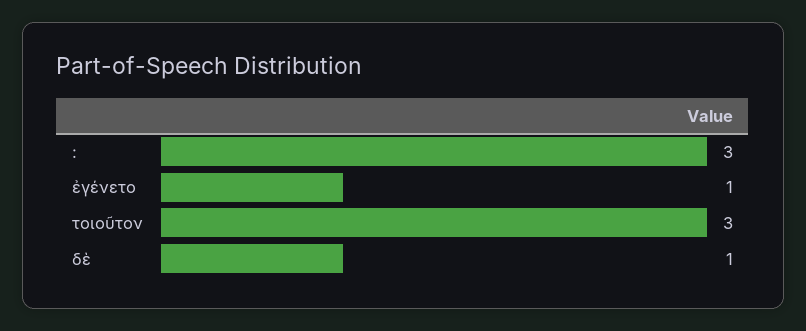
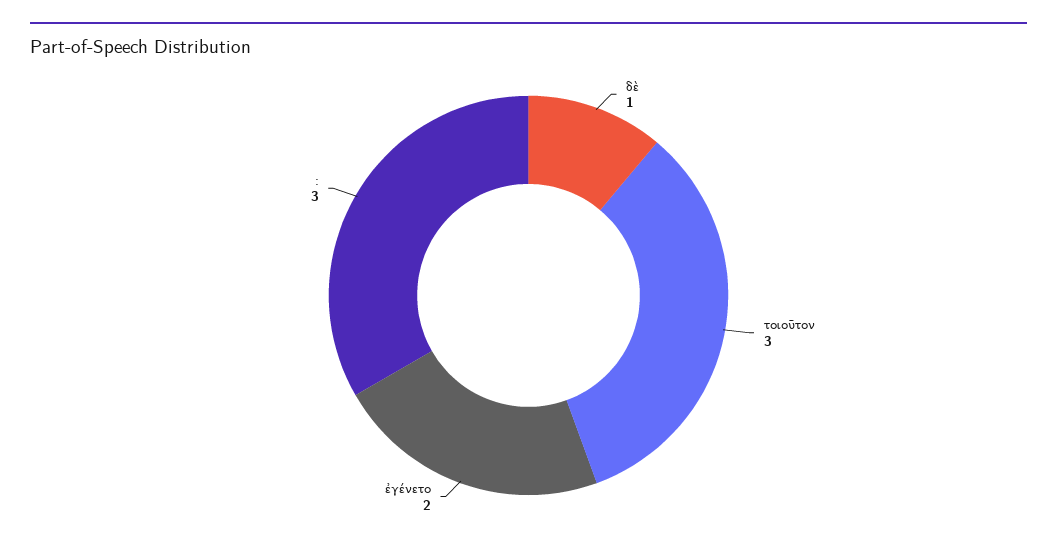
ἐγένετο: 1 -> 2

